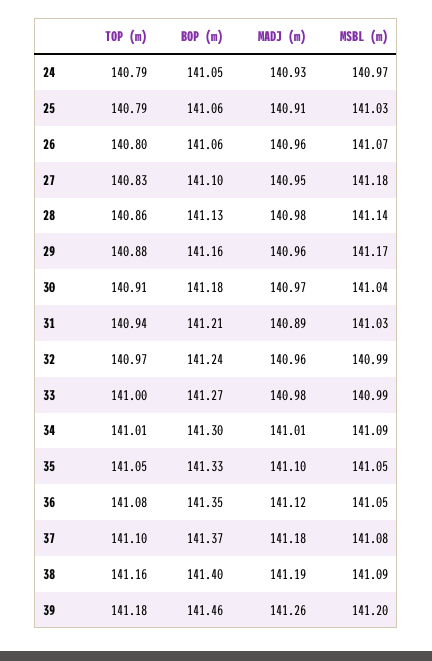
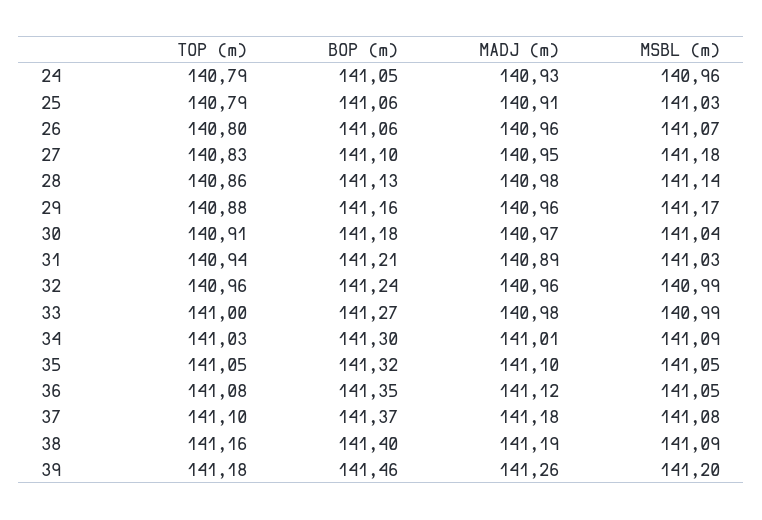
MSBL (m), 24: 140.97 -> 140.96
TOP (m), 32: 140.97 -> 140.96
TOP (m), 34: 141.01 -> 141.03
BOP (m), 35: 141.33 -> 141.32

